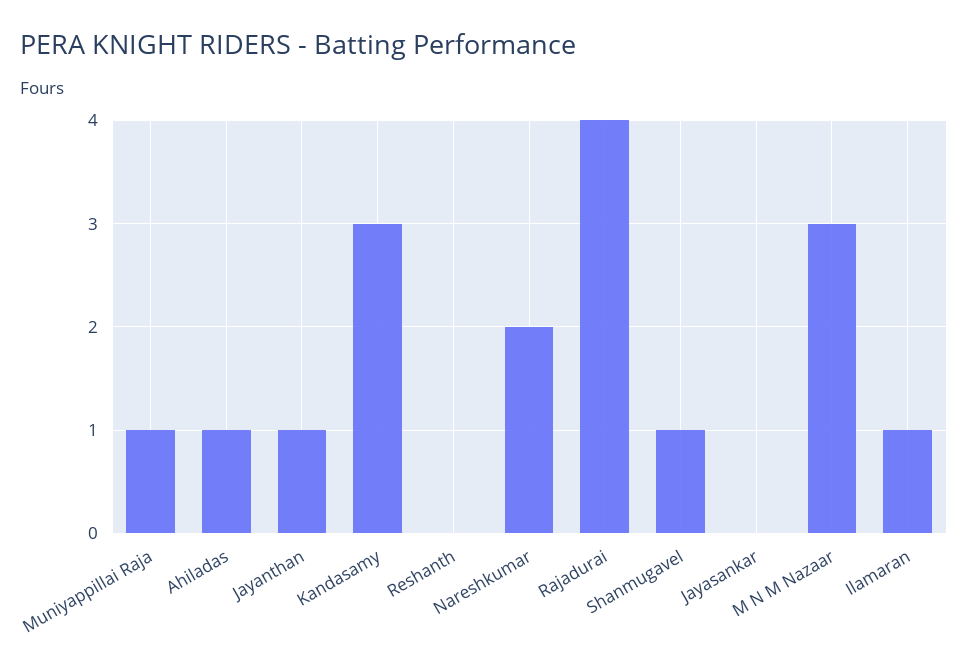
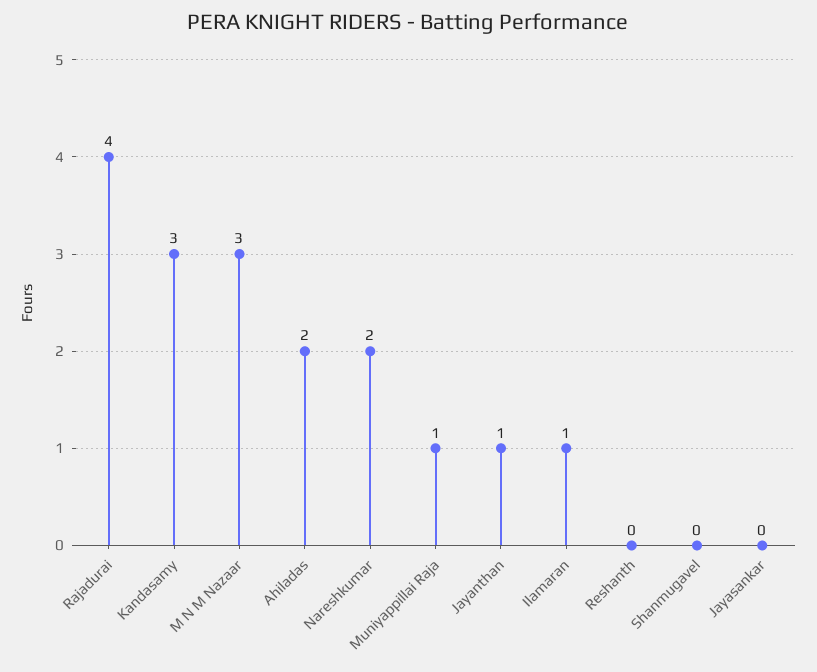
Ahiladas: 1 -> 2
Shanmugavel: 1 -> 0

